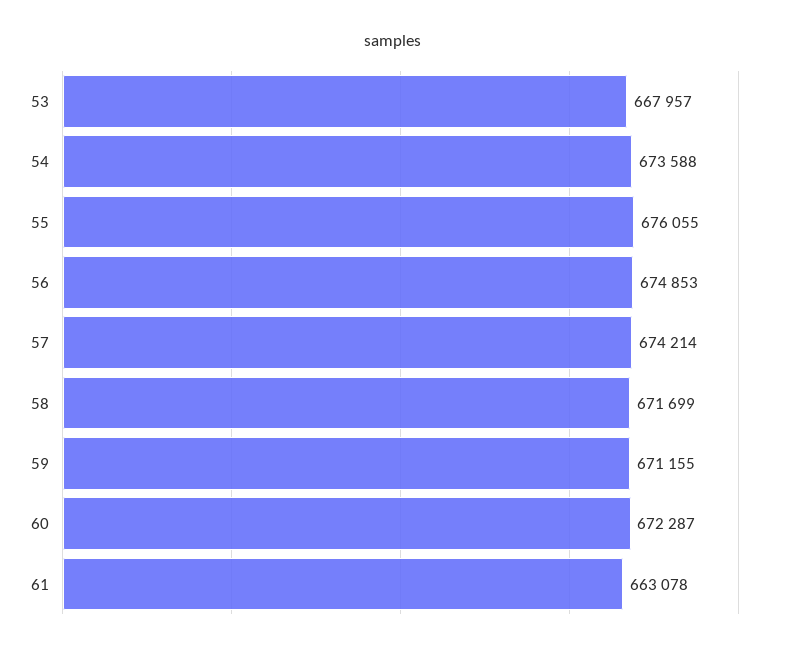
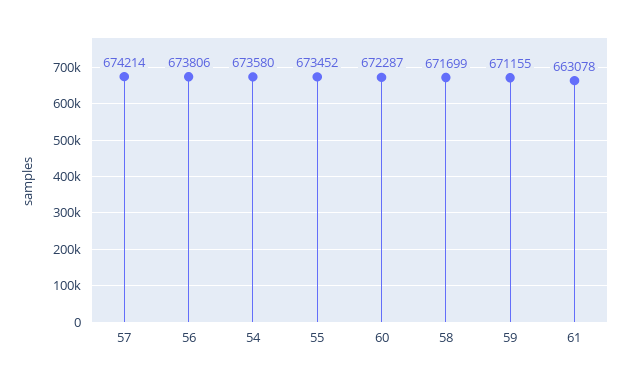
53: 667957 -> none
54: 673588 -> 673580
55: 676055 -> 673452
56: 674853 -> 673806

